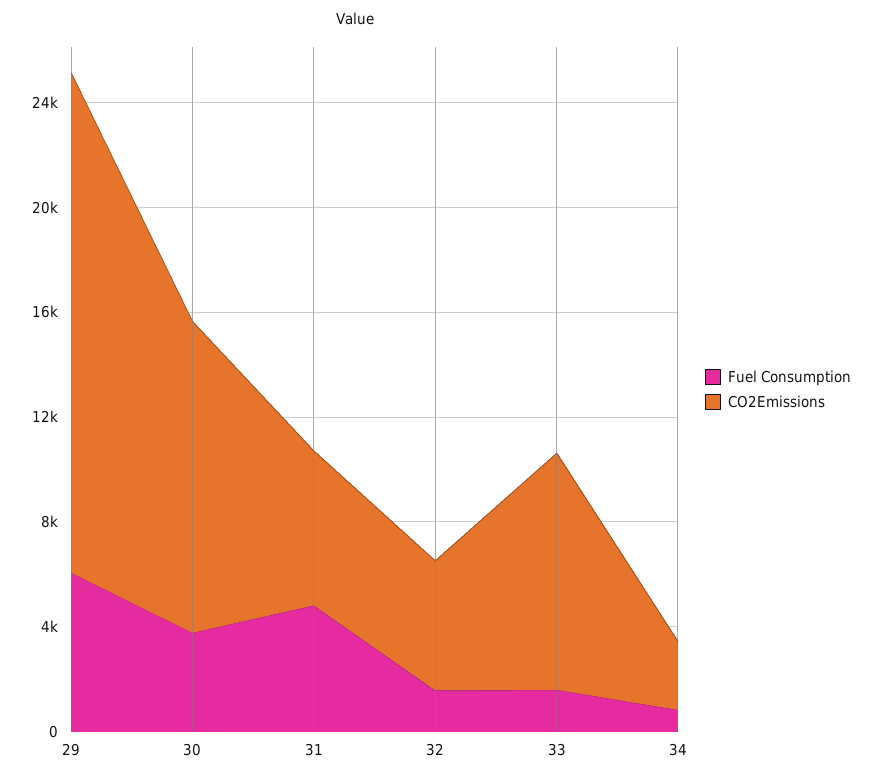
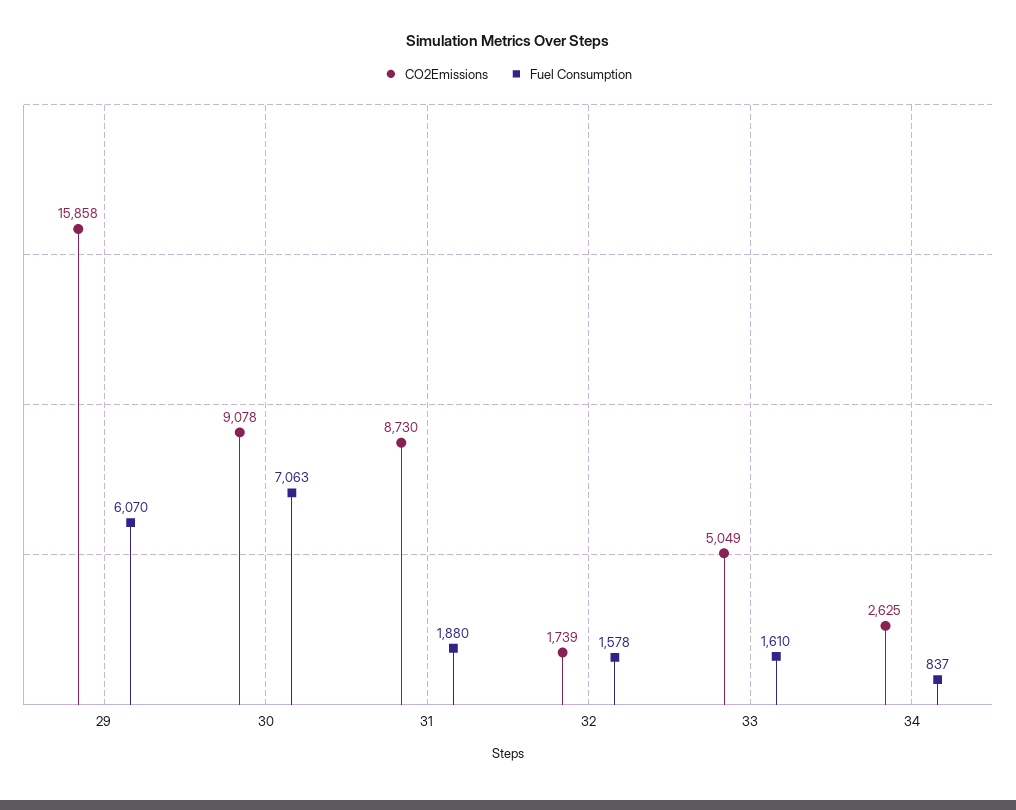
CO2Emissions, 29: 19000 -> 15858
Fuel Consumption, 30: 4000 -> 7063
CO2Emissions, 30: 12000 -> 9078
Fuel Consumption, 31: 5000 -> 1880
CO2Emissions, 31: 6000 -> 8730
CO2Emissions, 32: 5000 -> 1739
CO2Emissions, 33: 9000 -> 5049

